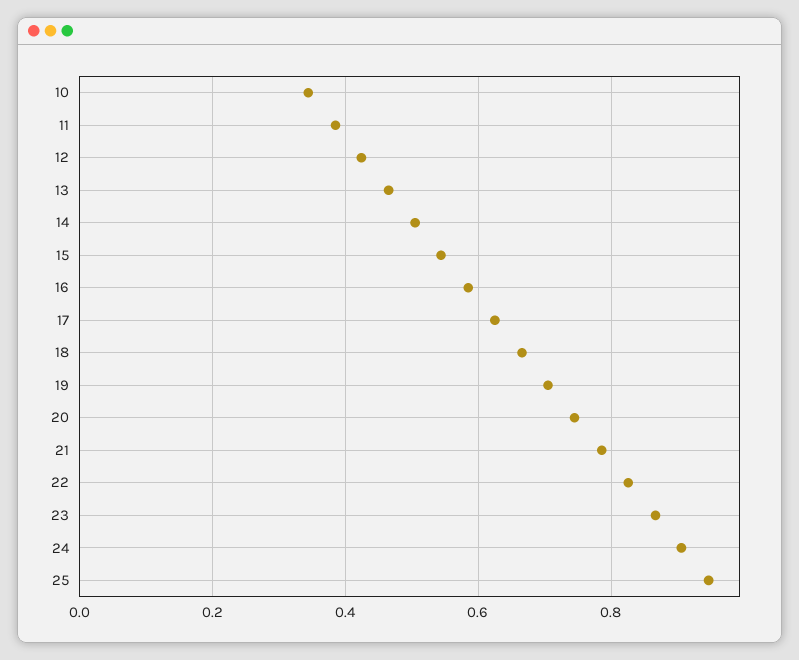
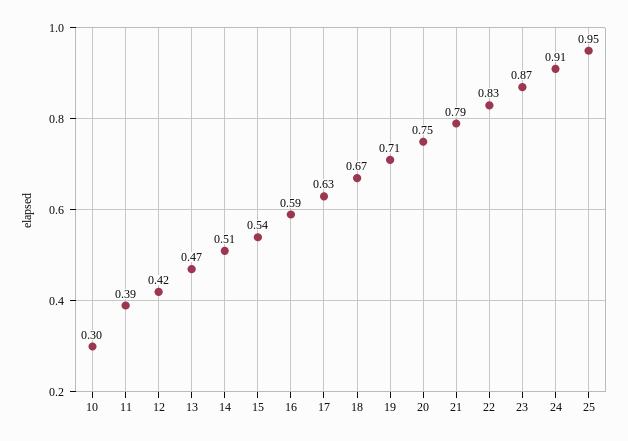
10: 0.34 -> 0.3

